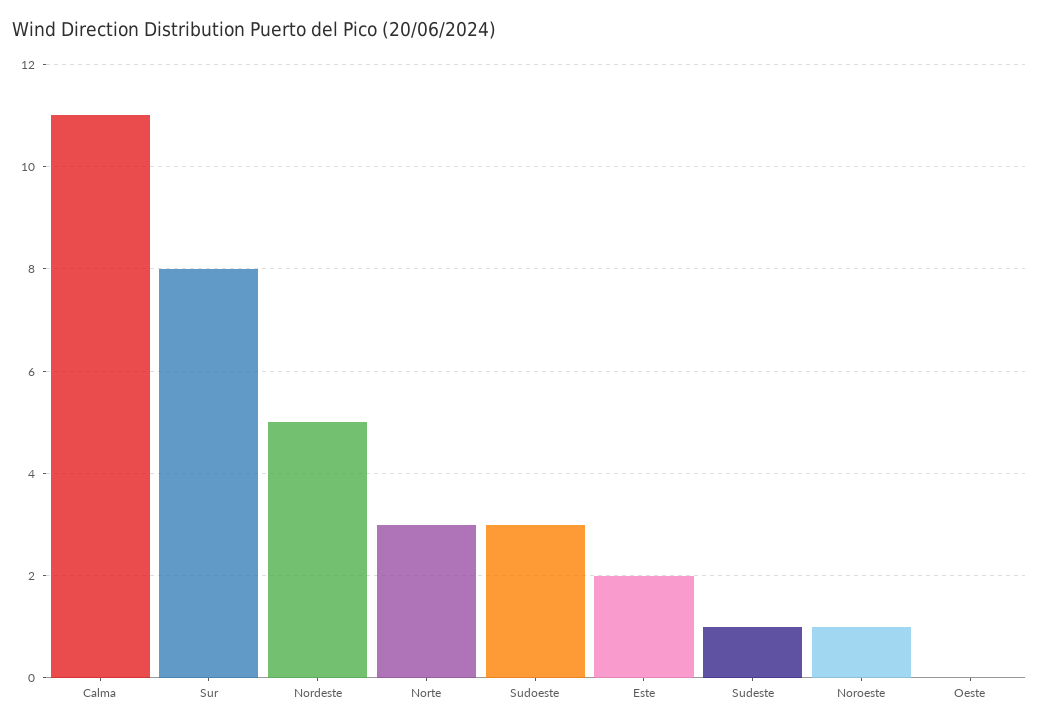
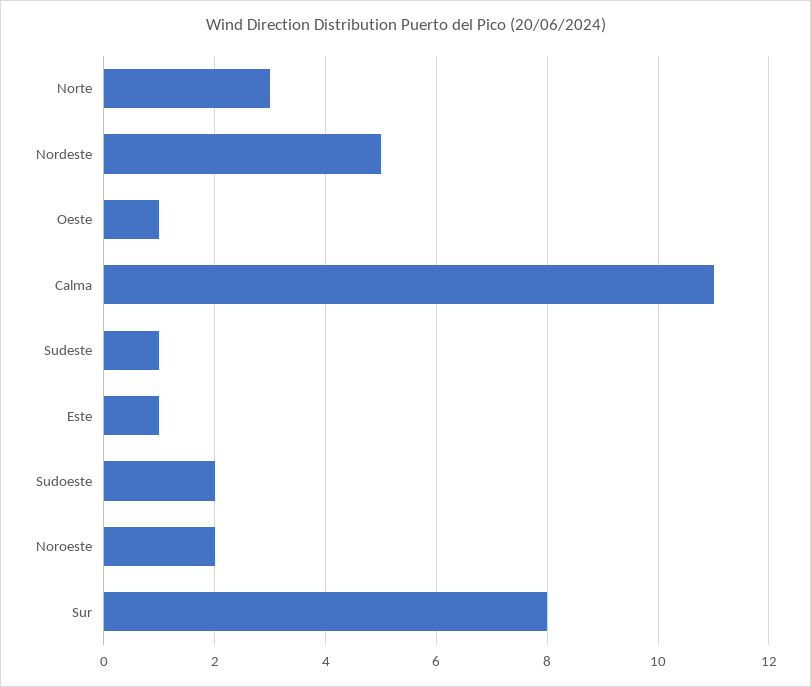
Sudoeste: 3 -> 2
Este: 2 -> 1
Noroeste: 1 -> 2
Oeste: 0 -> 1

